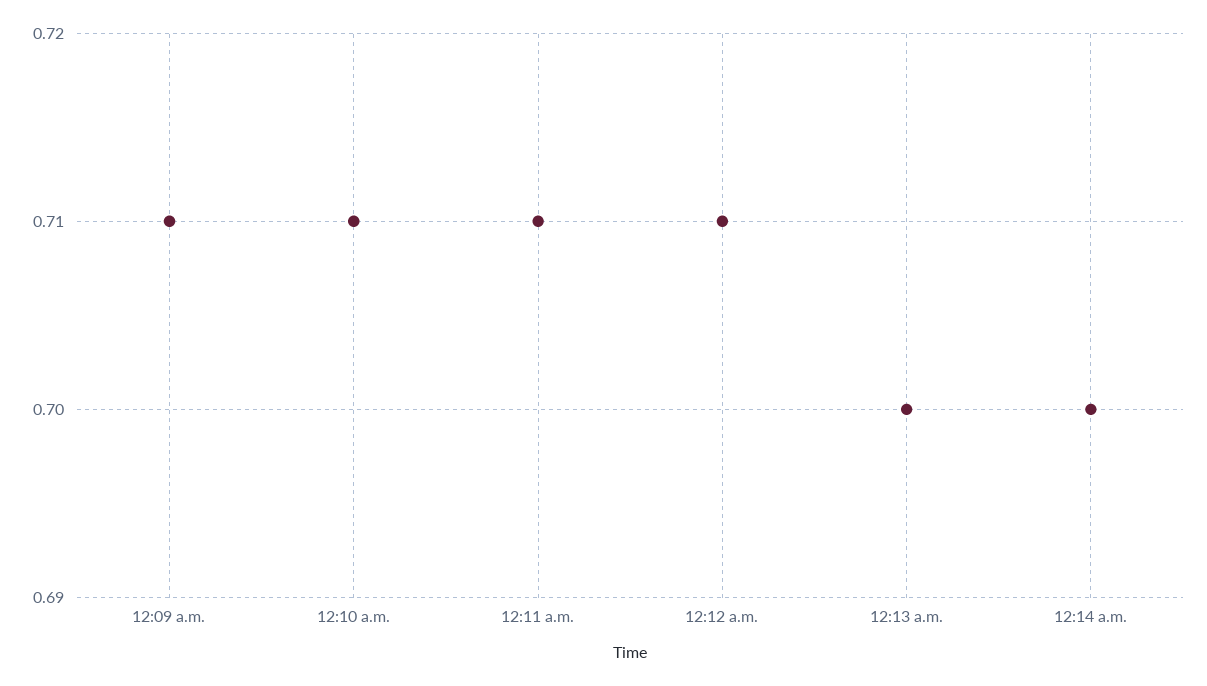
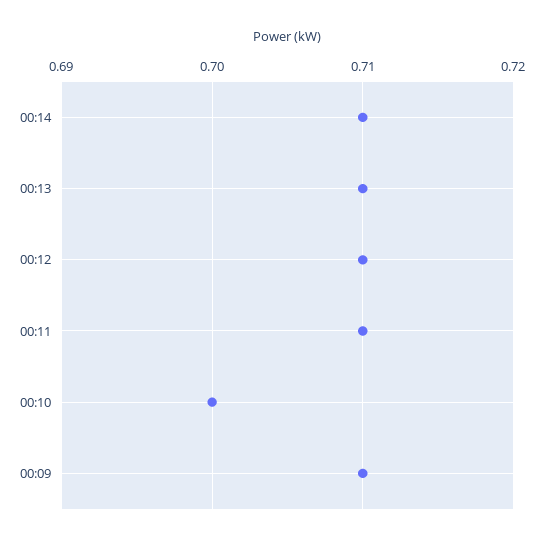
12:10 a.m.: 0.71 -> 0.7
12:13 a.m.: 0.7 -> 0.71
12:14 a.m.: 0.7 -> 0.71

